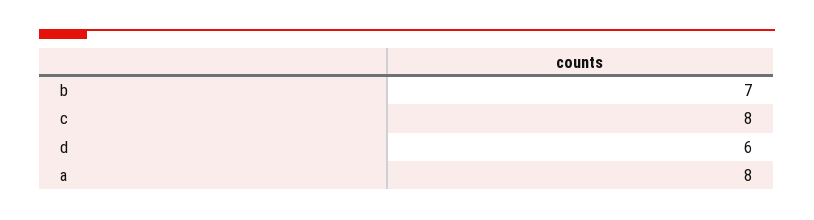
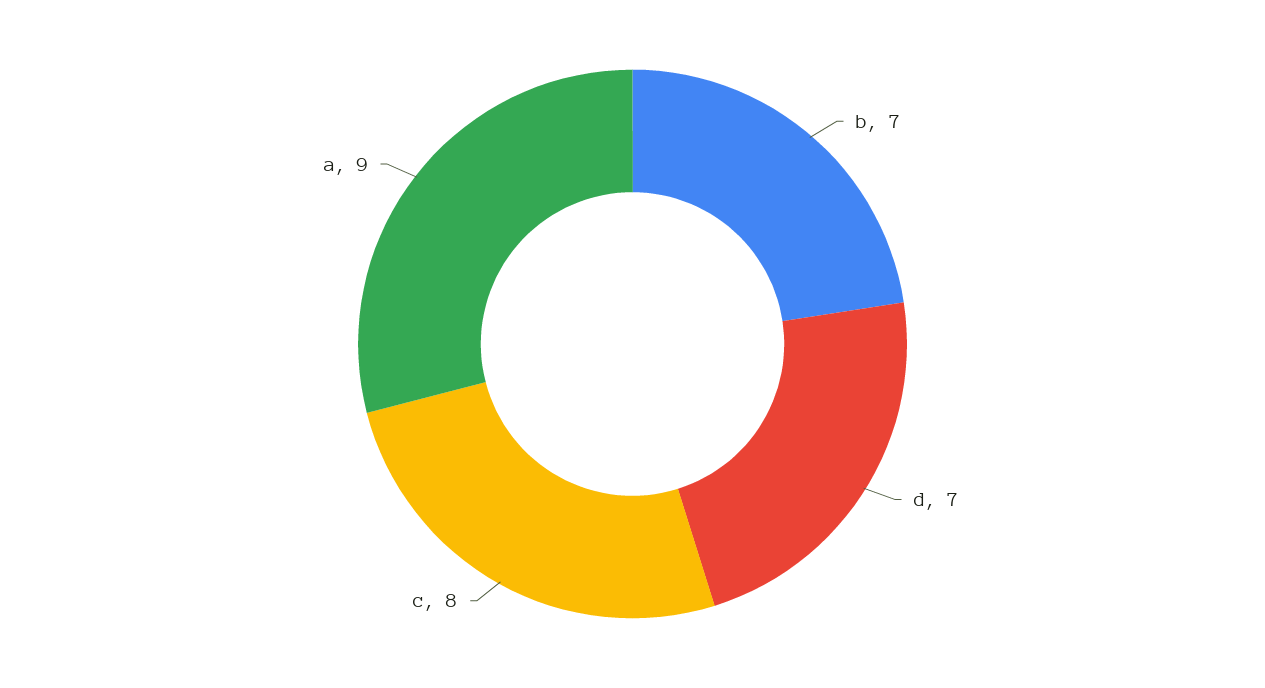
d: 6 -> 7
a: 8 -> 9

